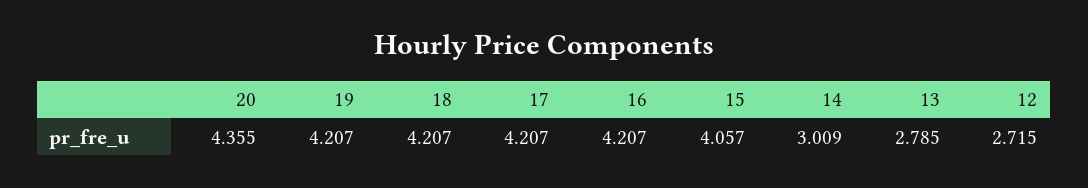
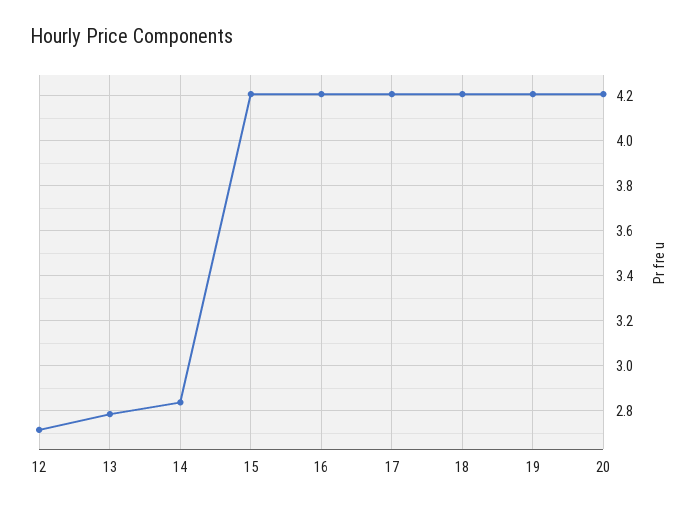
20: 4.355 -> 4.2
15: 4.057 -> 4.2
14: 3.009 -> 2.85

